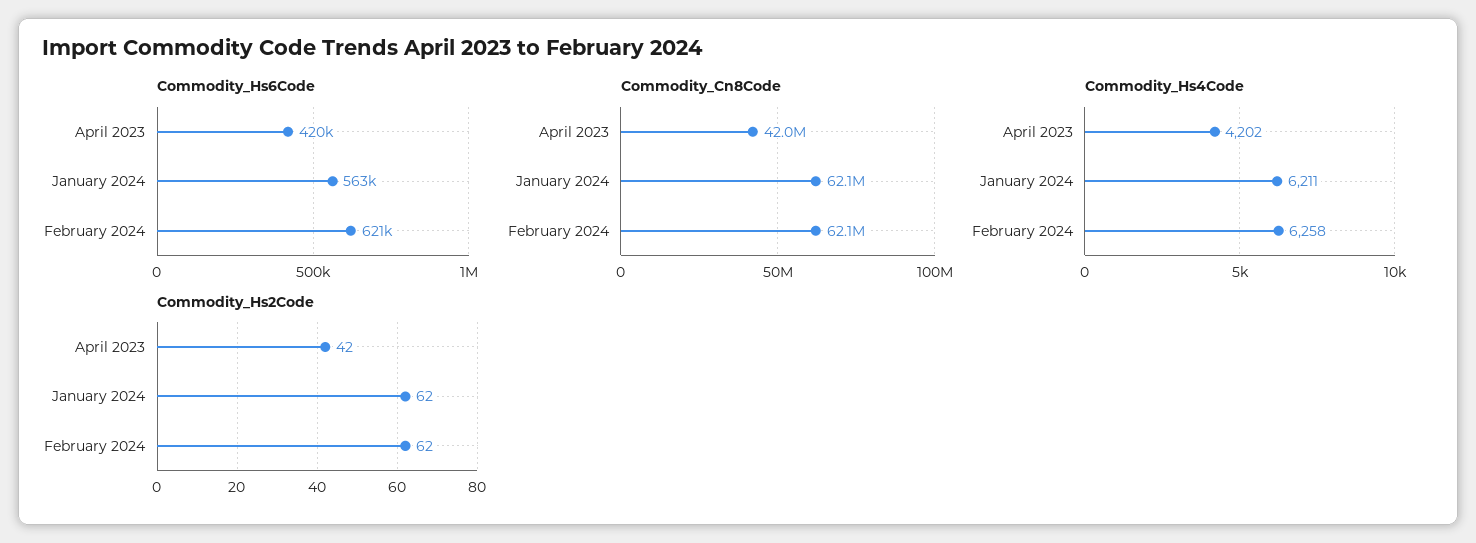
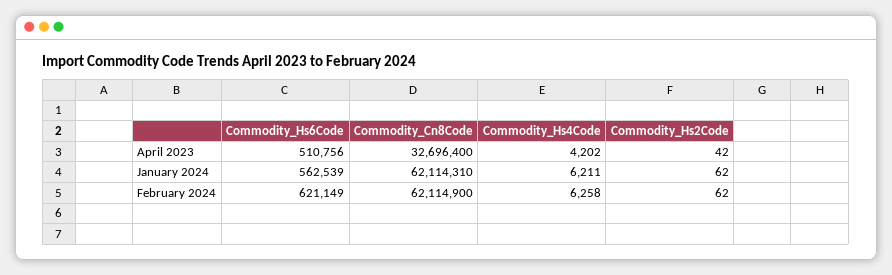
Commodity_Hs6Code, April 2023: 420000 -> 510756
Commodity_Cn8Code, April 2023: 42000000 -> 32696400

